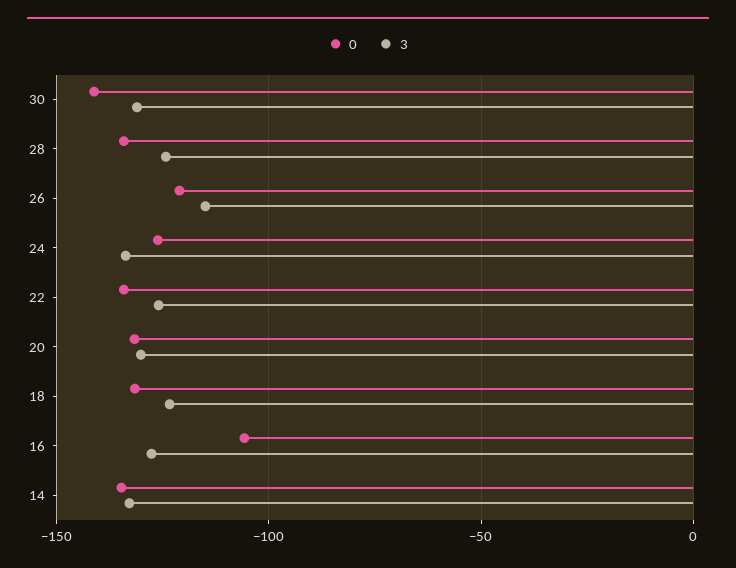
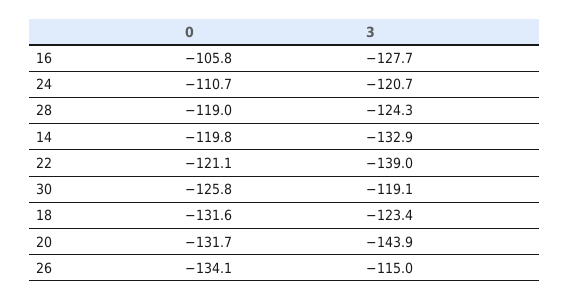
0, 30: -140 -> -125.8
3, 30: -130 -> -119.1
0, 28: -135 -> -119
0, 26: -120 -> -134.1
0, 24: -125 -> -110.7
3, 24: -135 -> -120.7
0, 22: -135 -> -121.1
3, 22: -125 -> -139
3, 20: -130 -> -143.9
0, 14: -135 -> -119.8

